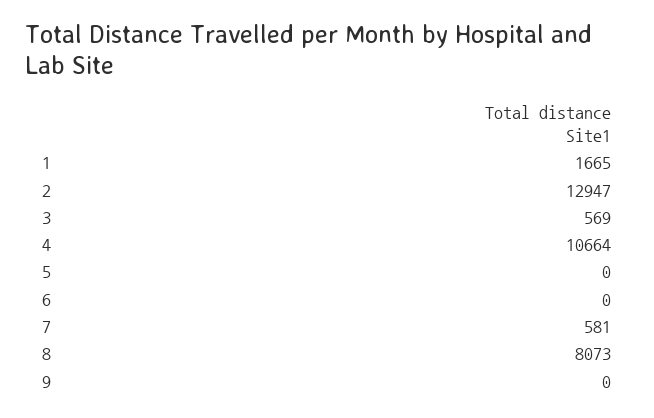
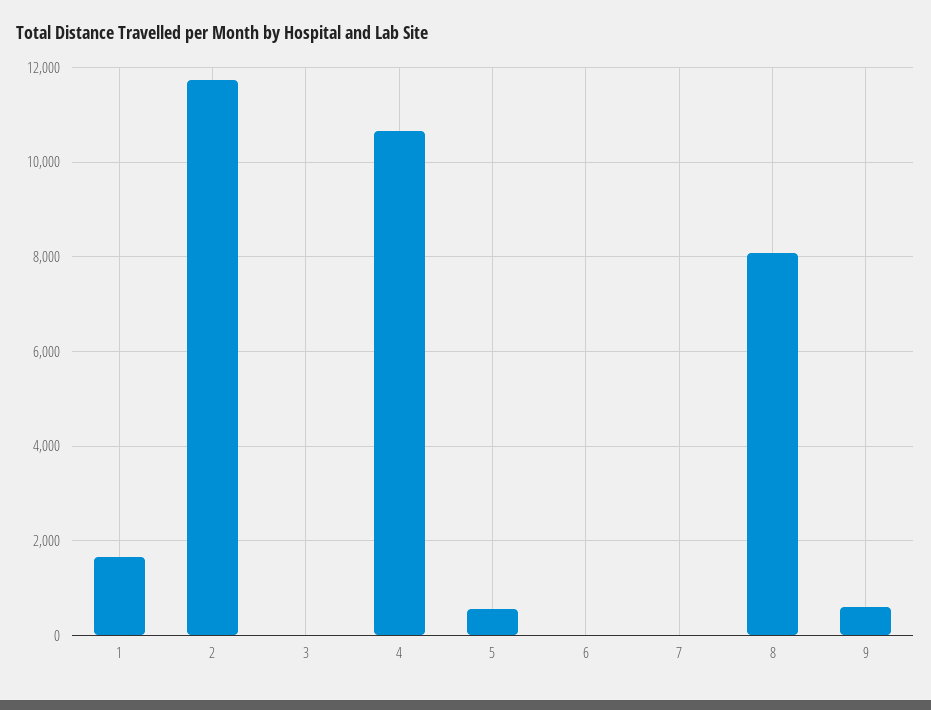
2: 12947 -> 11800
3: 569 -> 0
5: 0 -> 600
7: 581 -> 0
9: 0 -> 600

